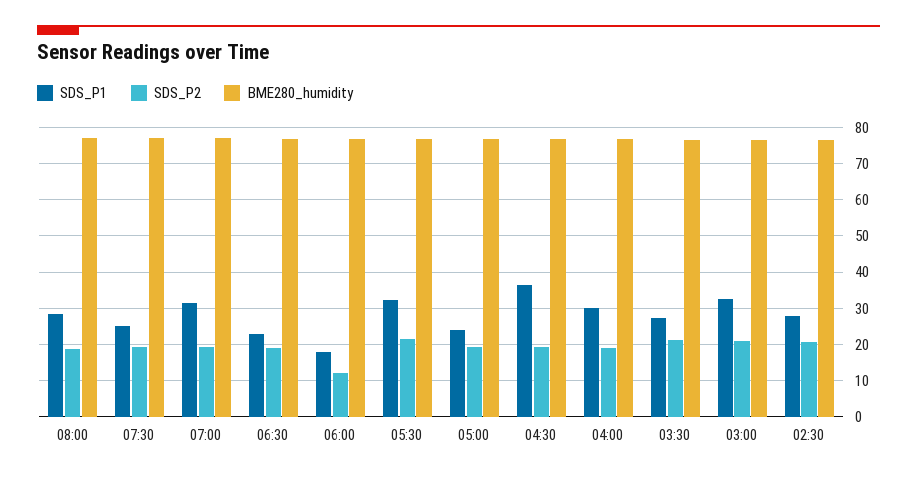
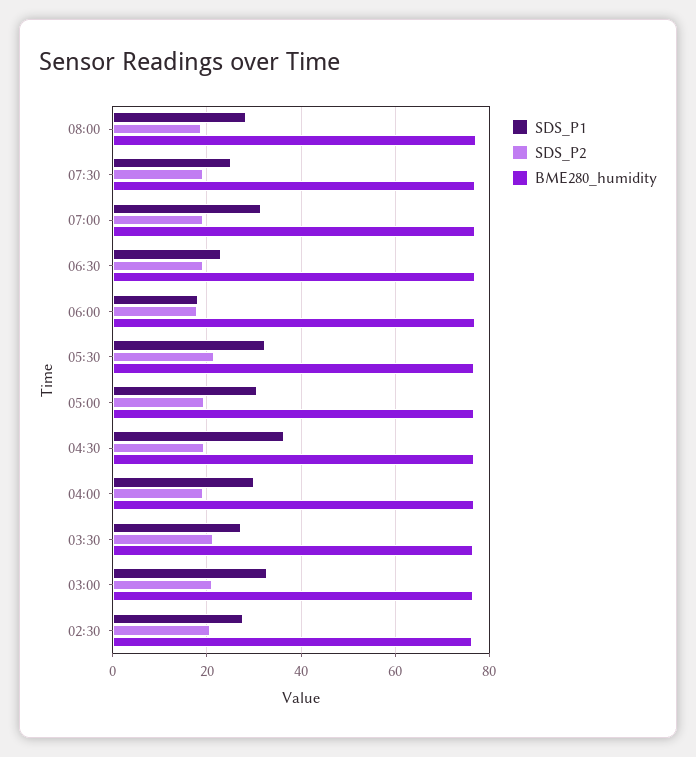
SDS_P2, 06:00: 12 -> 18
SDS_P1, 05:00: 24 -> 30

